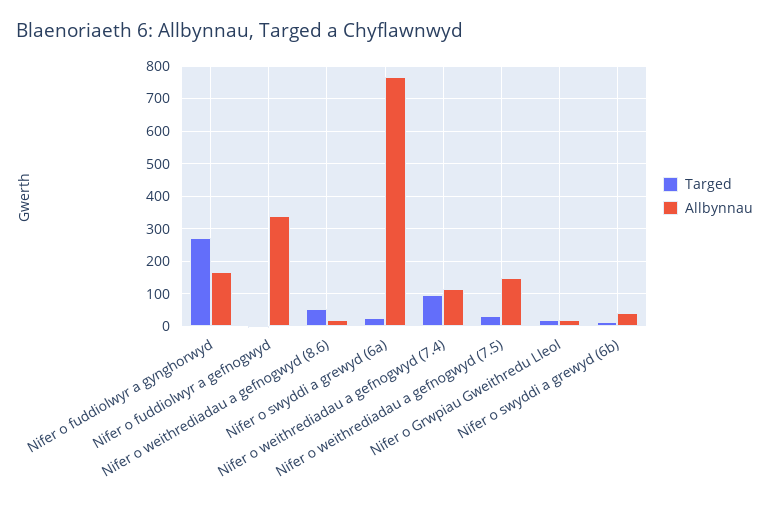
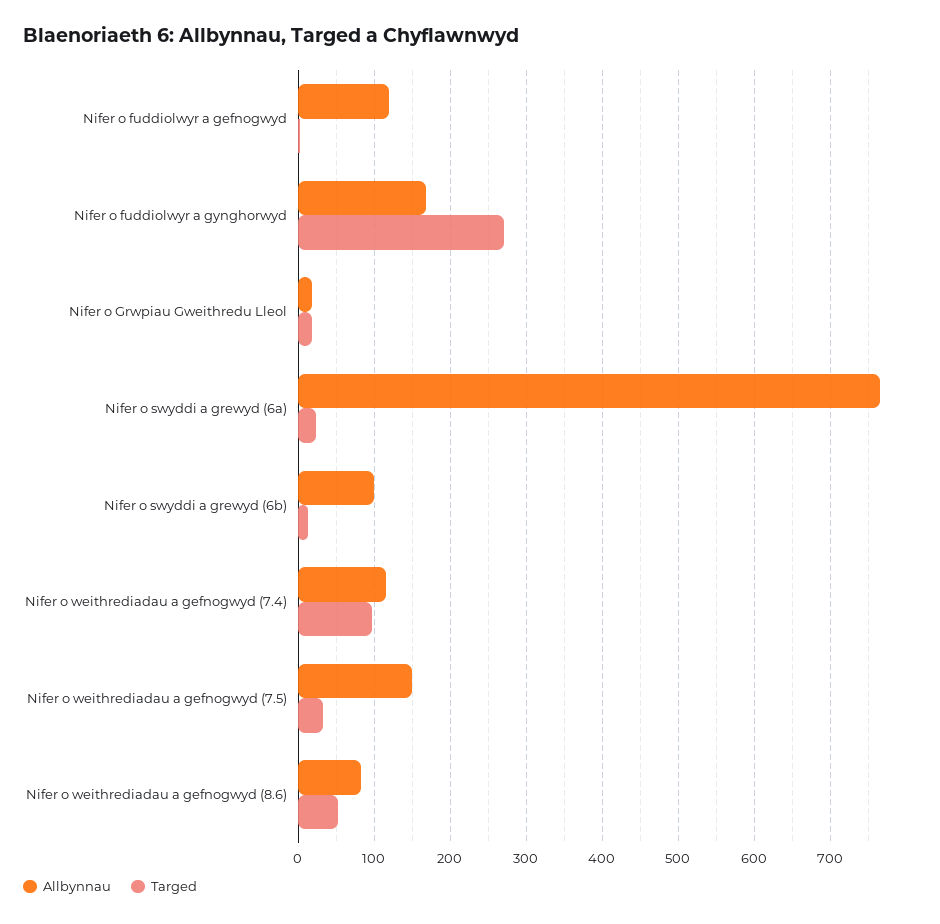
Allbynnau, Nifer o fuddiolwyr a gefnogwyd: 340 -> 120
Allbynnau, Nifer o weithrediadau a gefnogwyd (8.6): 20 -> 80
Allbynnau, Nifer o swyddi a grewyd (6b): 40 -> 100

